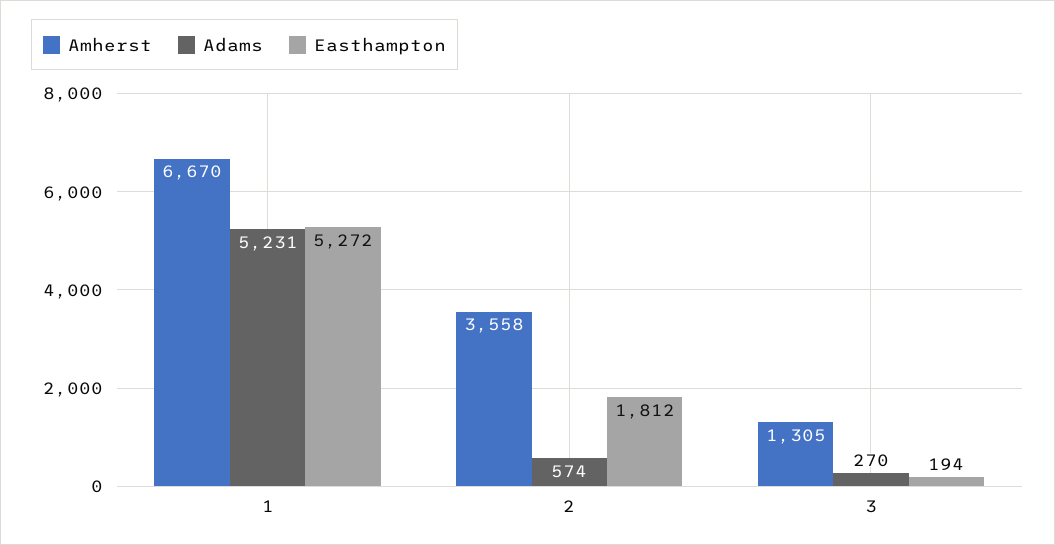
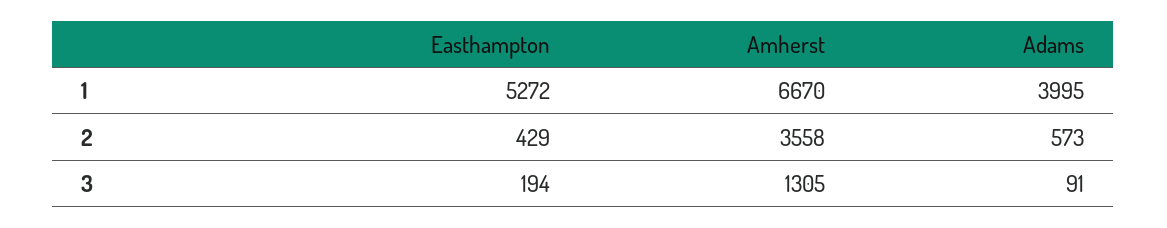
Adams, 1: 5231 -> 3995
Adams, 2: 574 -> 573
Easthampton, 2: 1812 -> 429
Adams, 3: 270 -> 91

